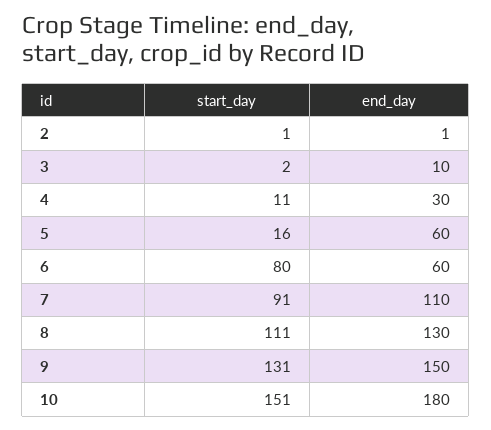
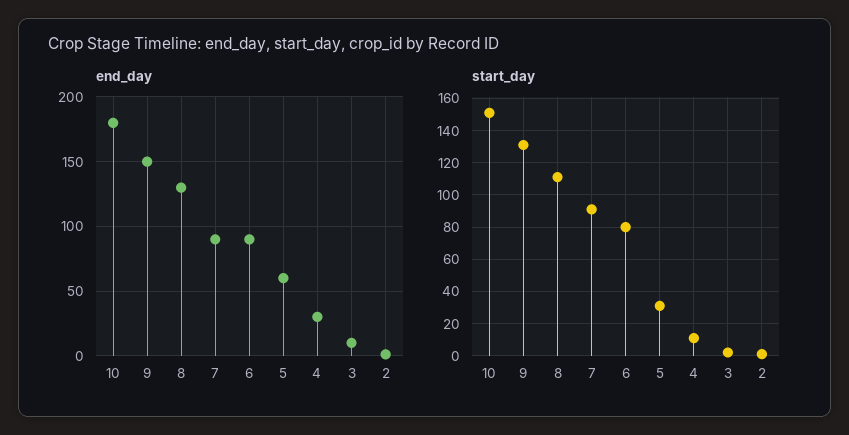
start_day, 5: 16 -> 30
end_day, 6: 60 -> 90
end_day, 7: 110 -> 90

